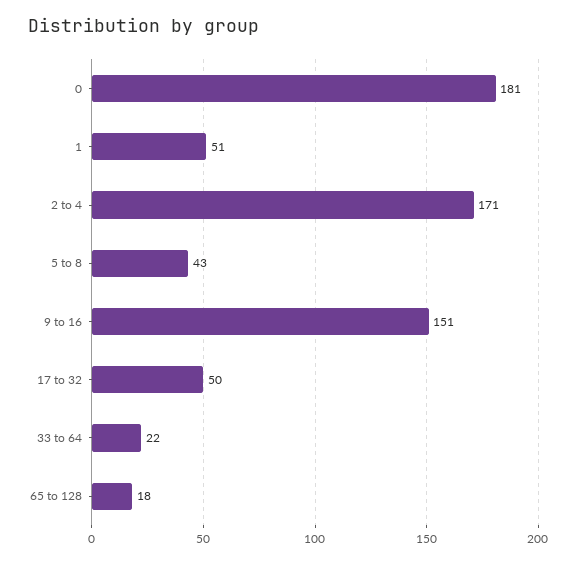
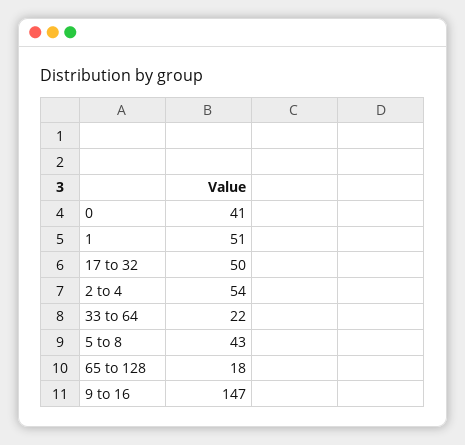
0: 181 -> 41
2 to 4: 171 -> 54
9 to 16: 151 -> 147

